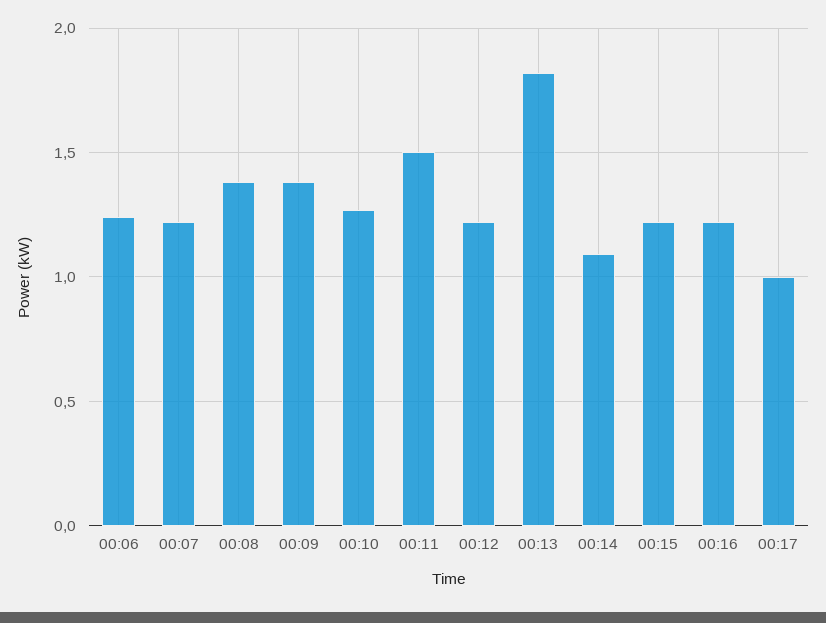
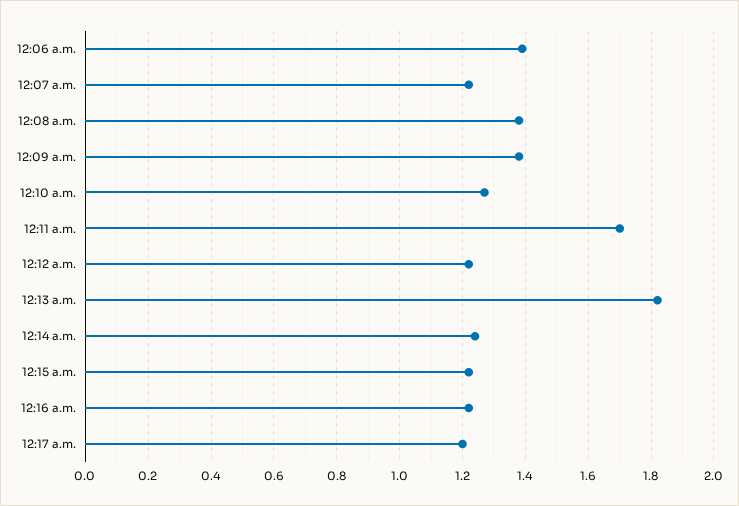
00:06: 1.25 -> 1.4
00:11: 1.5 -> 1.7
00:14: 1.1 -> 1.25
00:17: 1 -> 1.2

